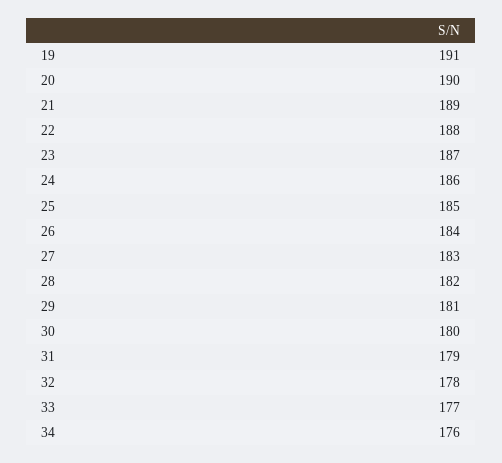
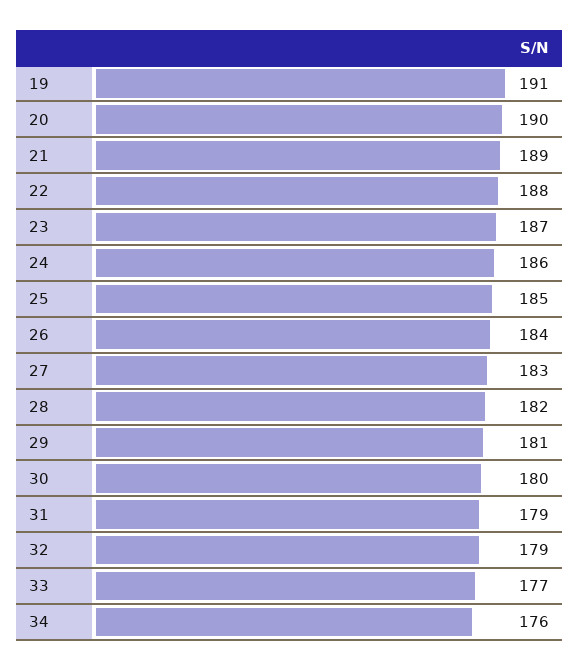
32: 178 -> 179

